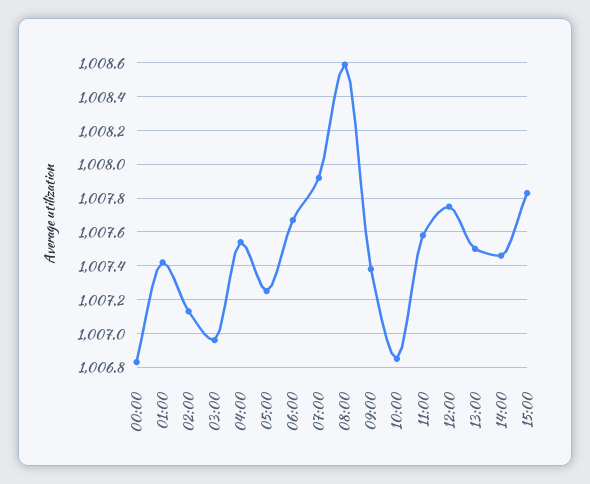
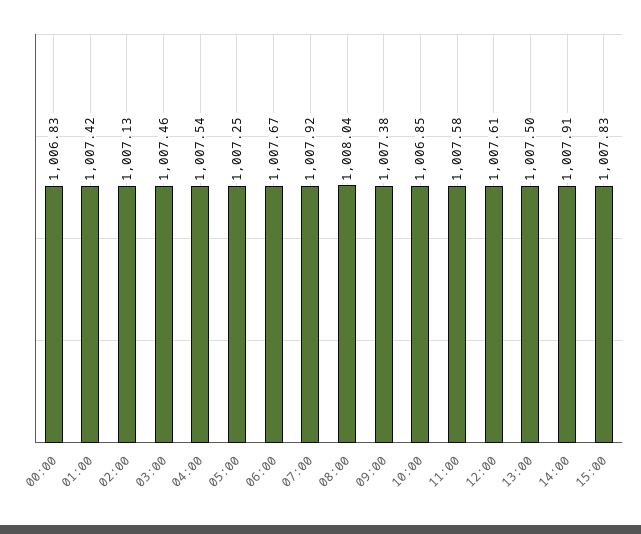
03:00: 1006.95 -> 1007.46
08:00: 1008.6 -> 1008.04
12:00: 1007.75 -> 1007.61
14:00: 1007.45 -> 1007.91

